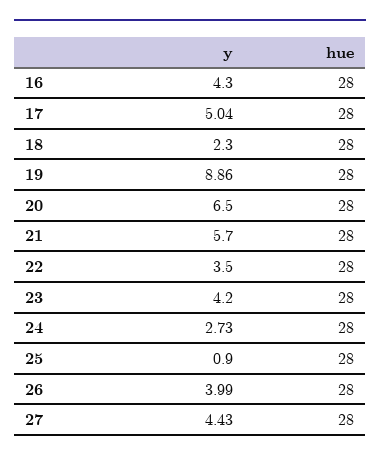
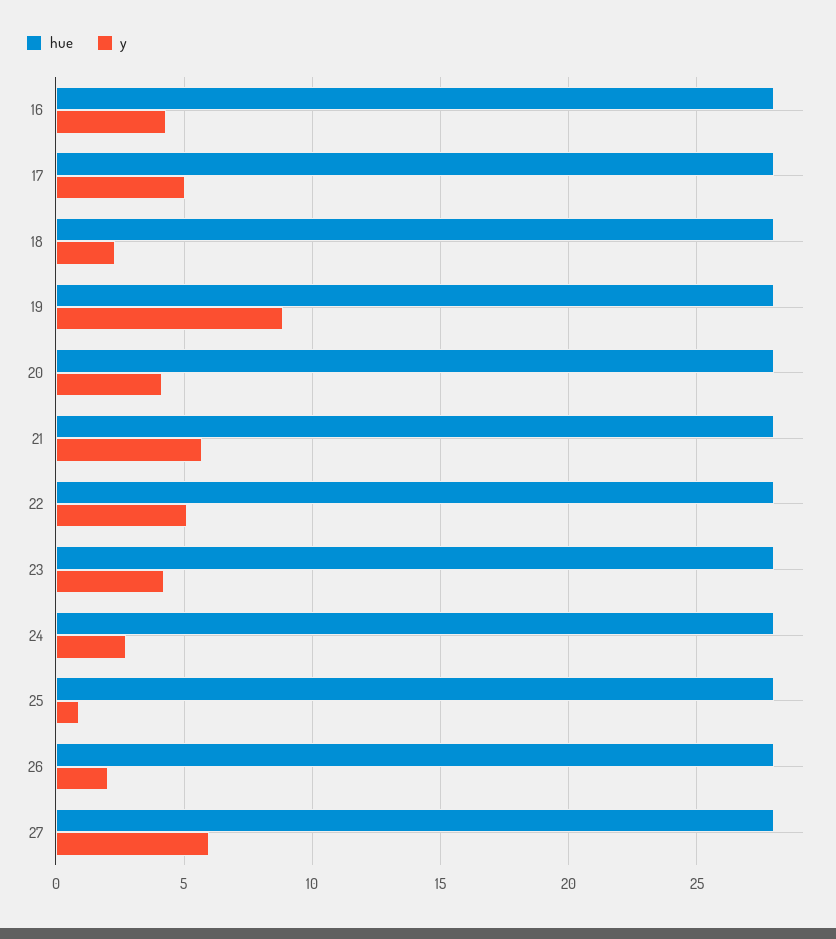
y, 20: 6.5 -> 4
y, 22: 3.5 -> 5
y, 26: 3.99 -> 2
y, 27: 4.43 -> 6

